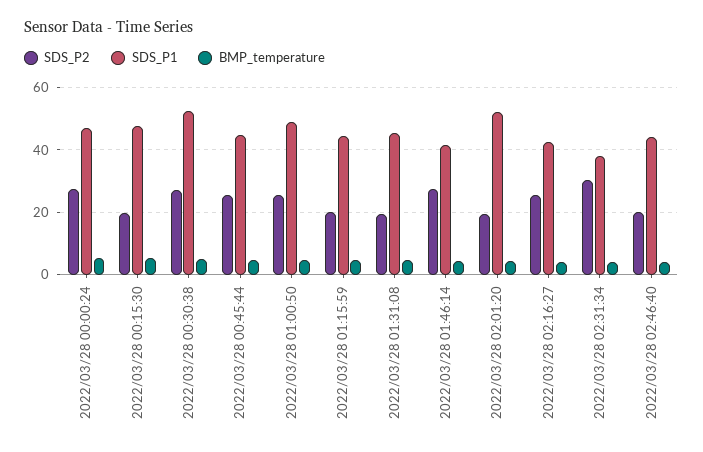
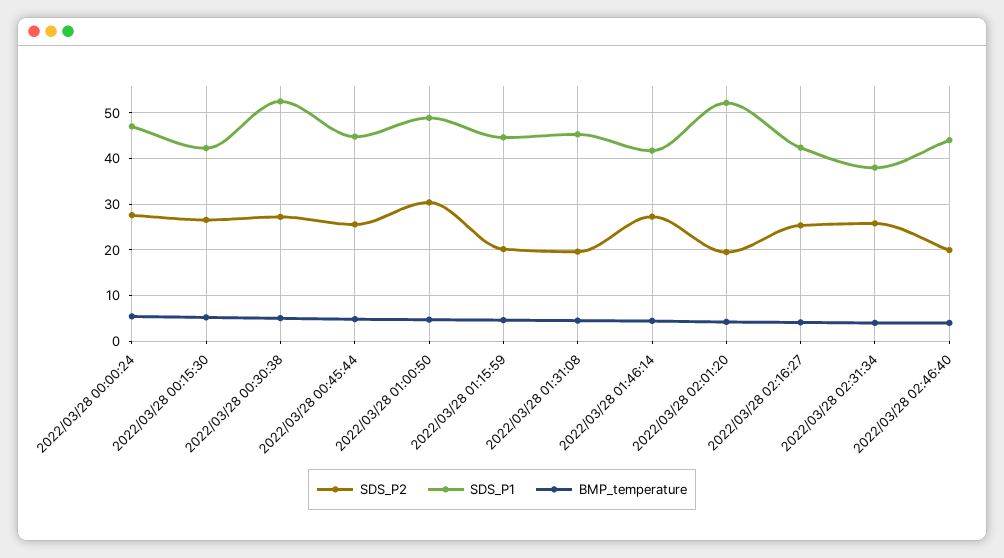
SDS_P2, 2022/03/28 00:15:30: 20 -> 26
SDS_P1, 2022/03/28 00:15:30: 48 -> 42
SDS_P2, 2022/03/28 01:00:50: 26 -> 30
SDS_P2, 2022/03/28 02:31:34: 30 -> 26

